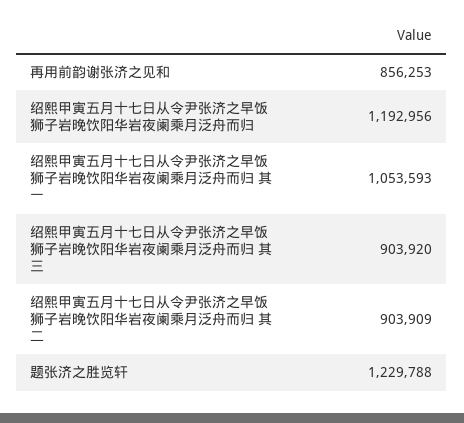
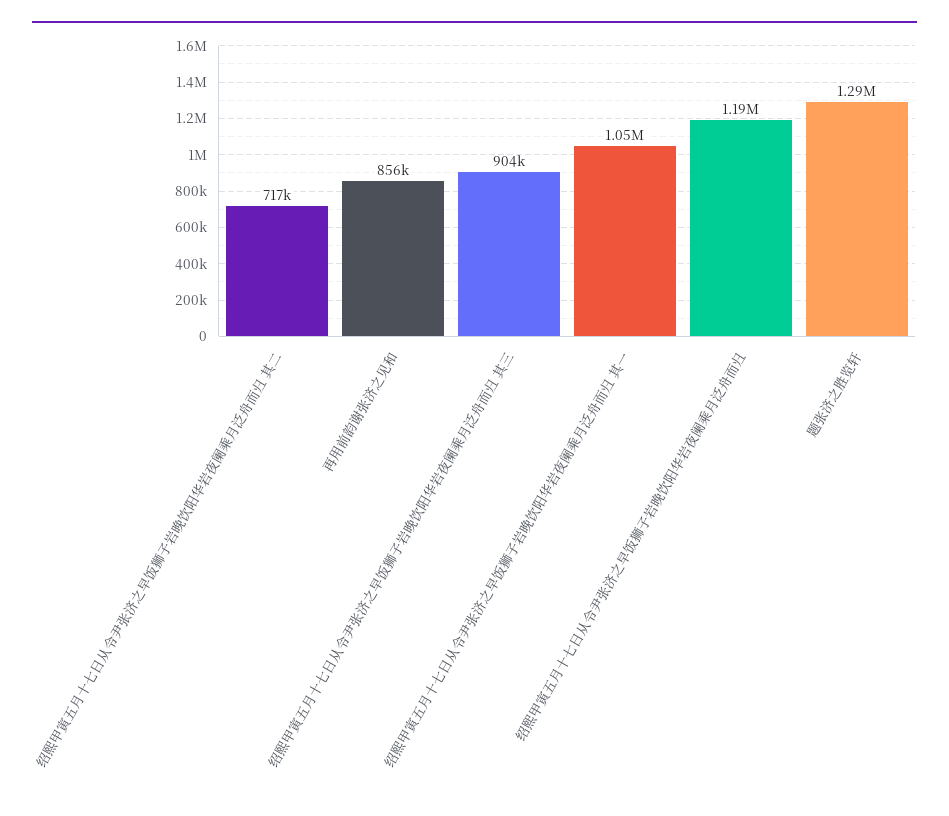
绍熙甲寅五月十七日从令尹张济之早饭狮子岩晚饮阳华岩夜阑乘月泛舟而归 其二: 903909 -> 717000
题张济之胜览轩: 1229788 -> 1290000

